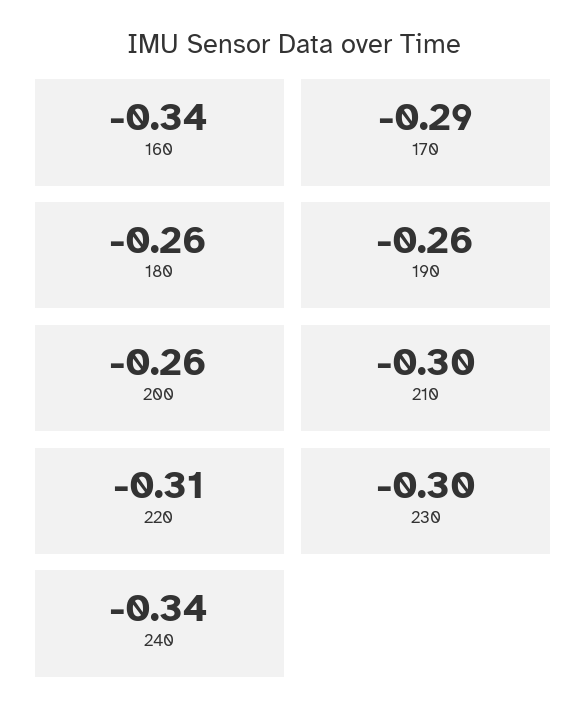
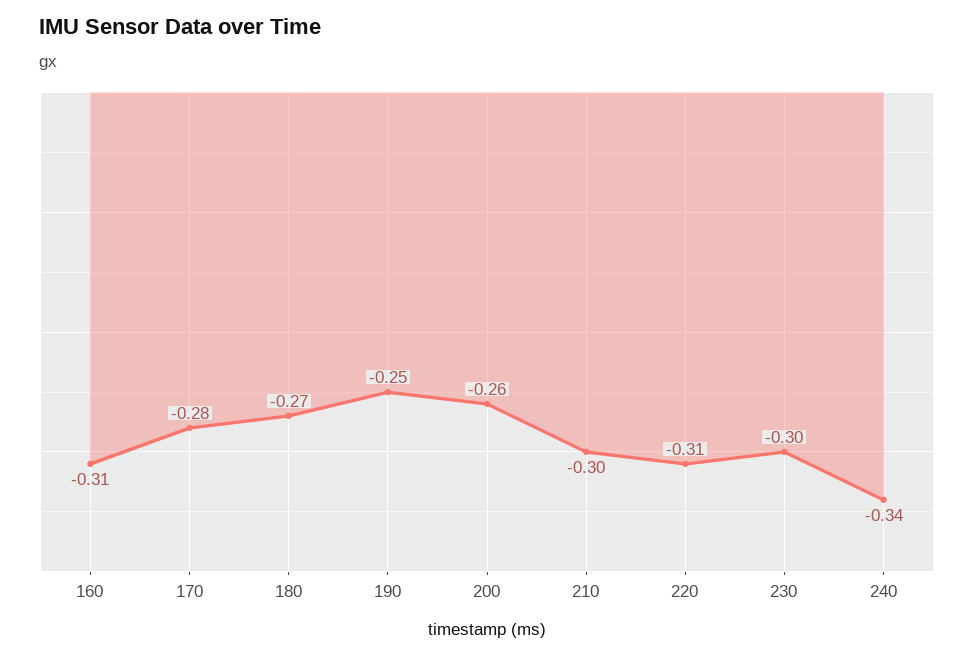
160: -0.34 -> -0.31
170: -0.29 -> -0.28
180: -0.26 -> -0.27
190: -0.26 -> -0.25

